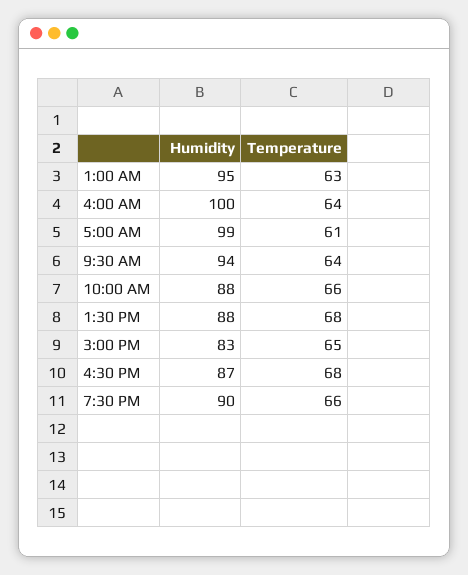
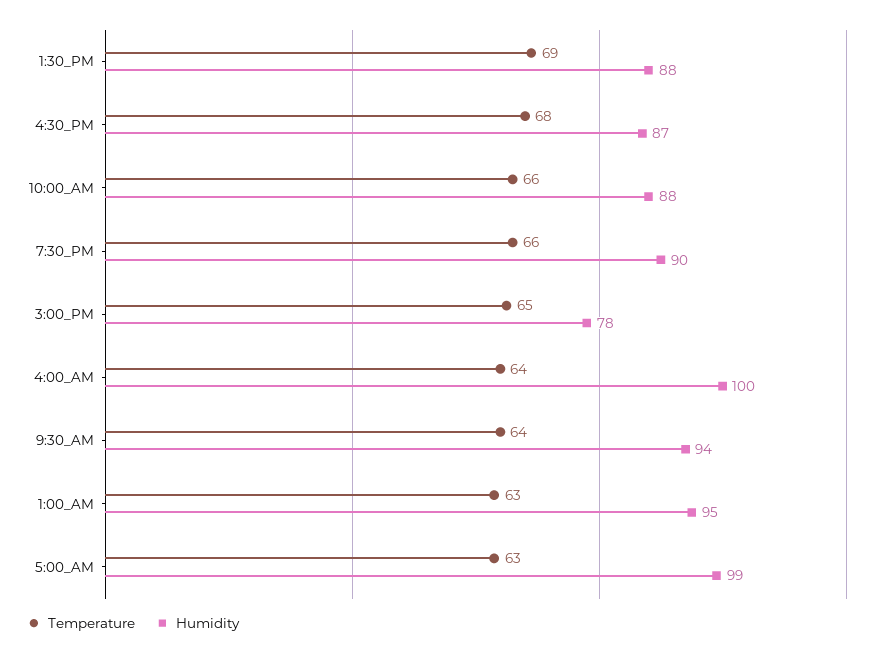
Temperature, 5:00 AM: 61 -> 63
Temperature, 1:30 PM: 68 -> 69
Humidity, 3:00 PM: 83 -> 78

